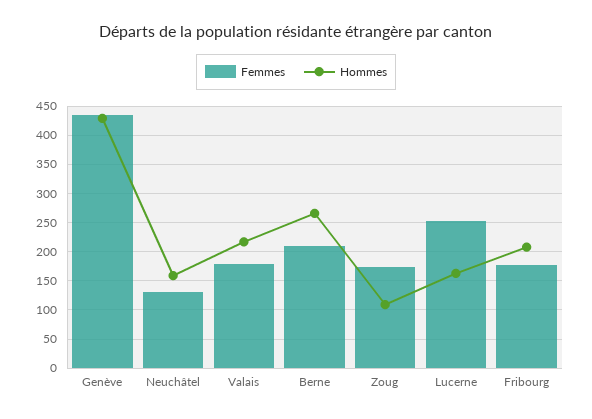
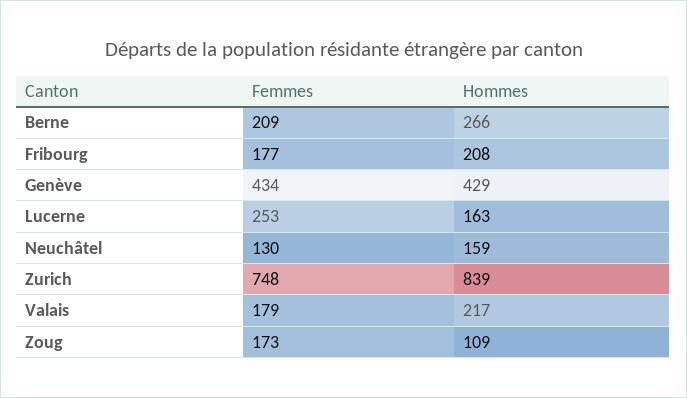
Femmes, Zurich: none -> 748
Hommes, Zurich: none -> 839

